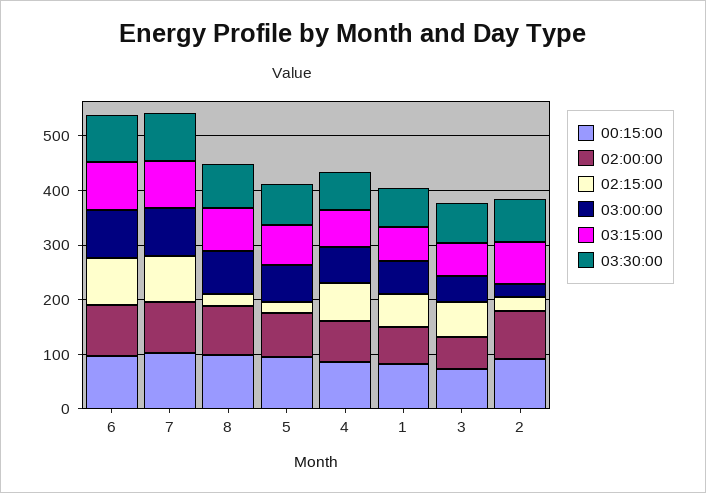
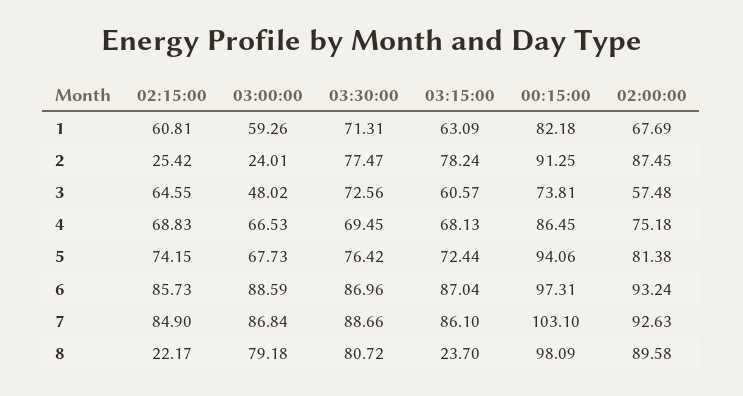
03:15:00, 8: 80 -> 23.7
02:15:00, 5: 20 -> 74.15

